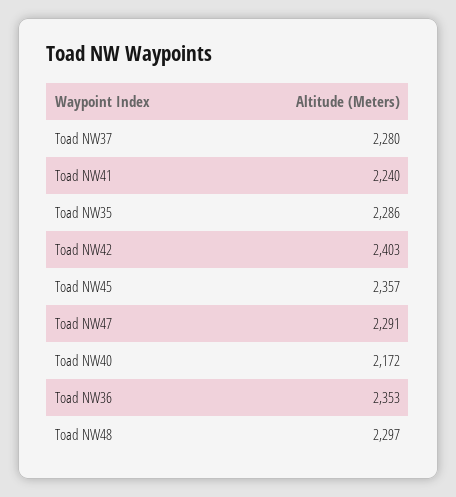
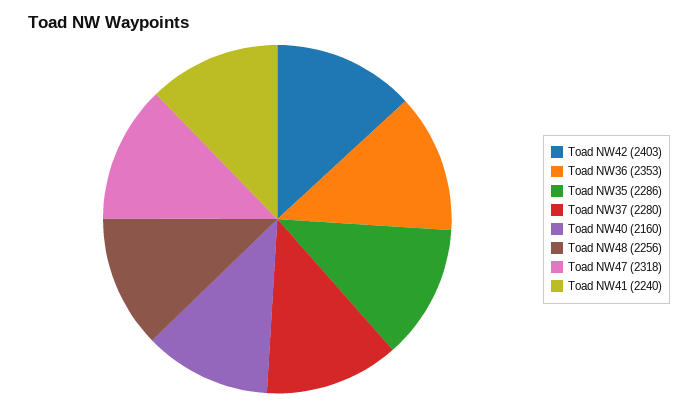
Toad NW45: 2357 -> none
Toad NW47: 2291 -> 2318
Toad NW40: 2172 -> 2160
Toad NW48: 2297 -> 2256

